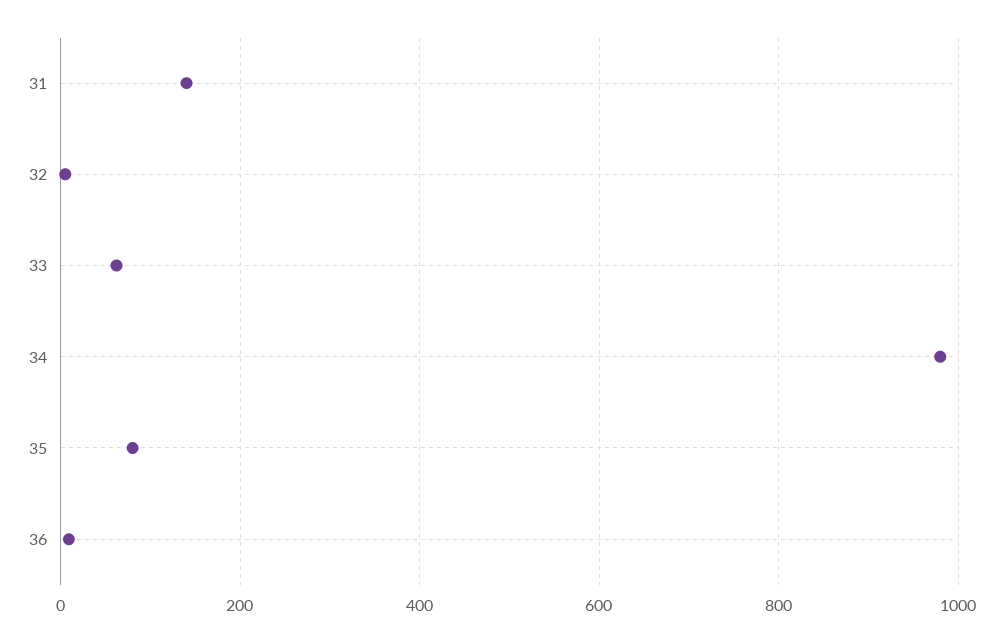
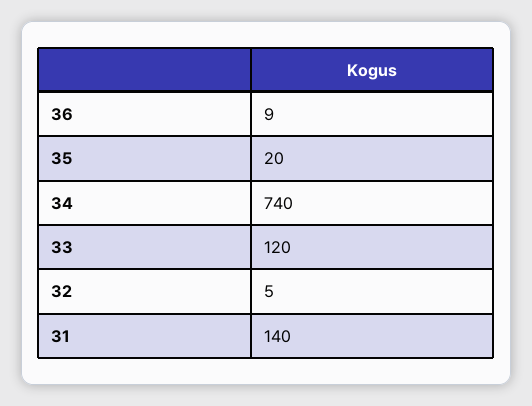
33: 60 -> 120
34: 980 -> 740
35: 80 -> 20

